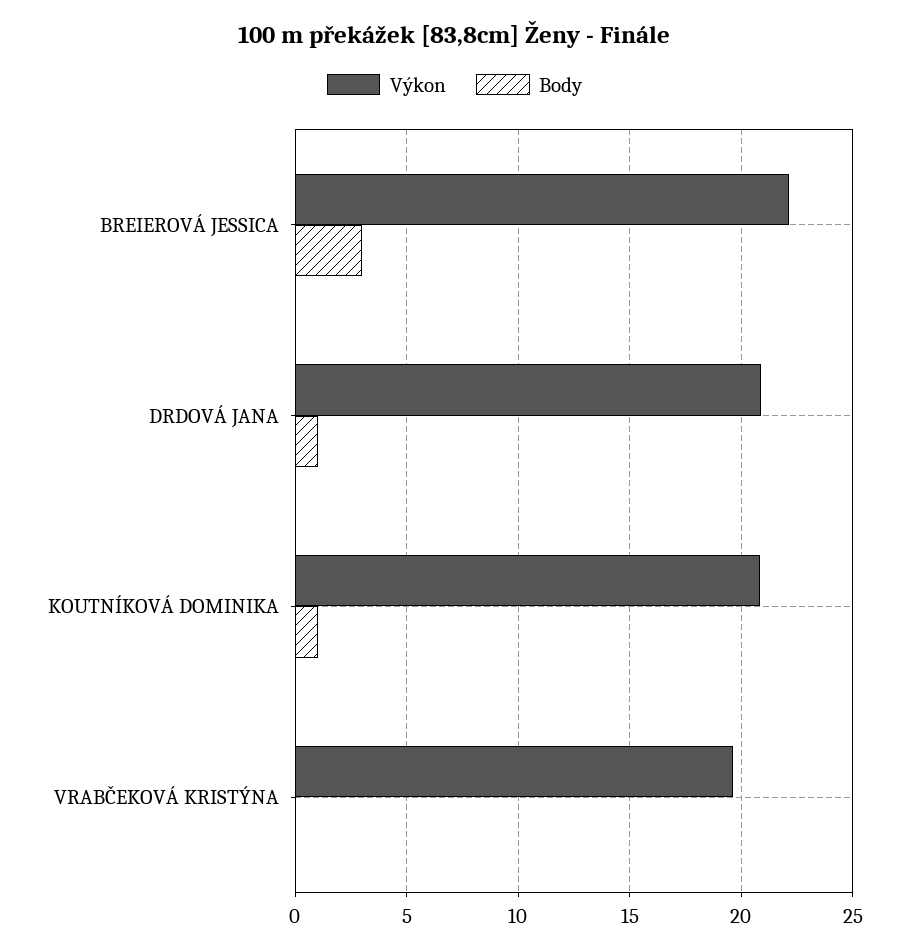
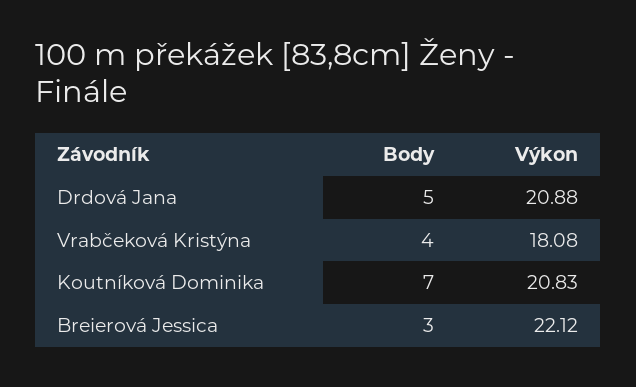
Body, DRDOVÁ JANA: 1 -> 5
Body, KOUTNÍKOVÁ DOMINIKA: 1 -> 7
Výkon, VRABČEKOVÁ KRISTÝNA: 19.5 -> 18.08
Body, VRABČEKOVÁ KRISTÝNA: 0 -> 4

